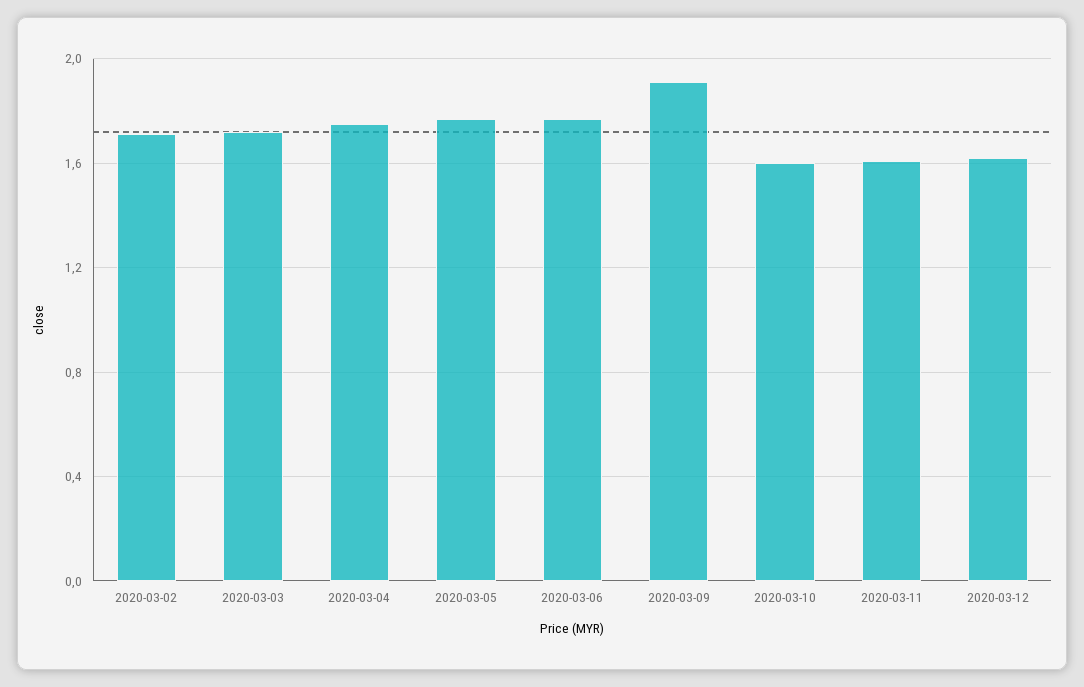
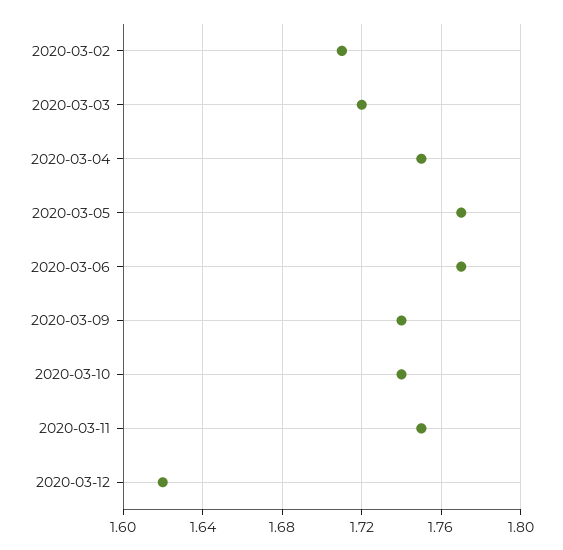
2020-03-09: 1.9 -> 1.74
2020-03-10: 1.6 -> 1.74
2020-03-11: 1.6 -> 1.75

